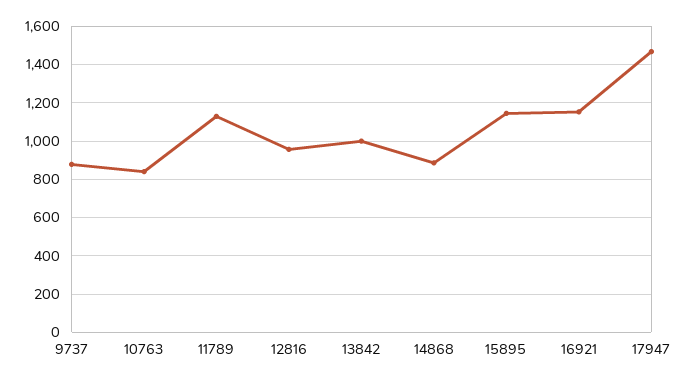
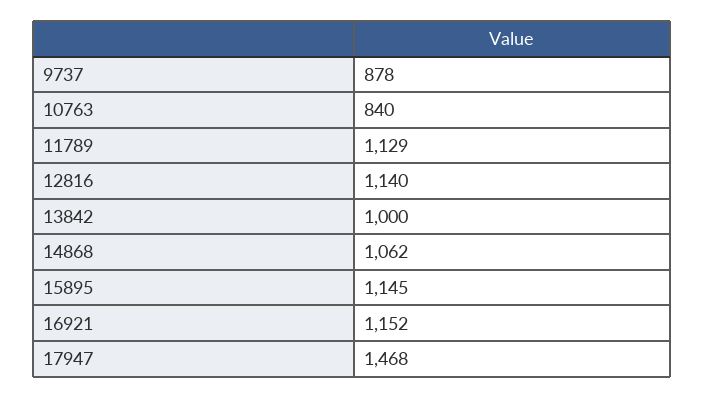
12816: 950 -> 1140
14868: 900 -> 1062

